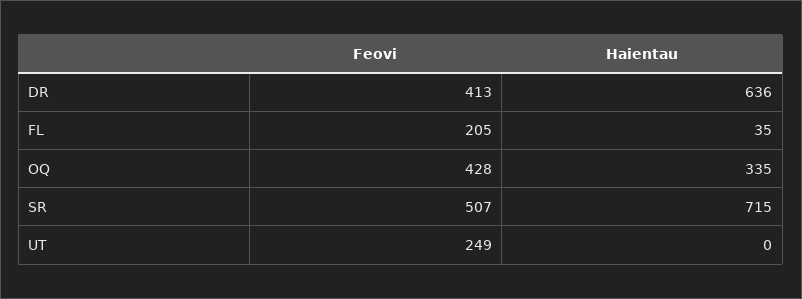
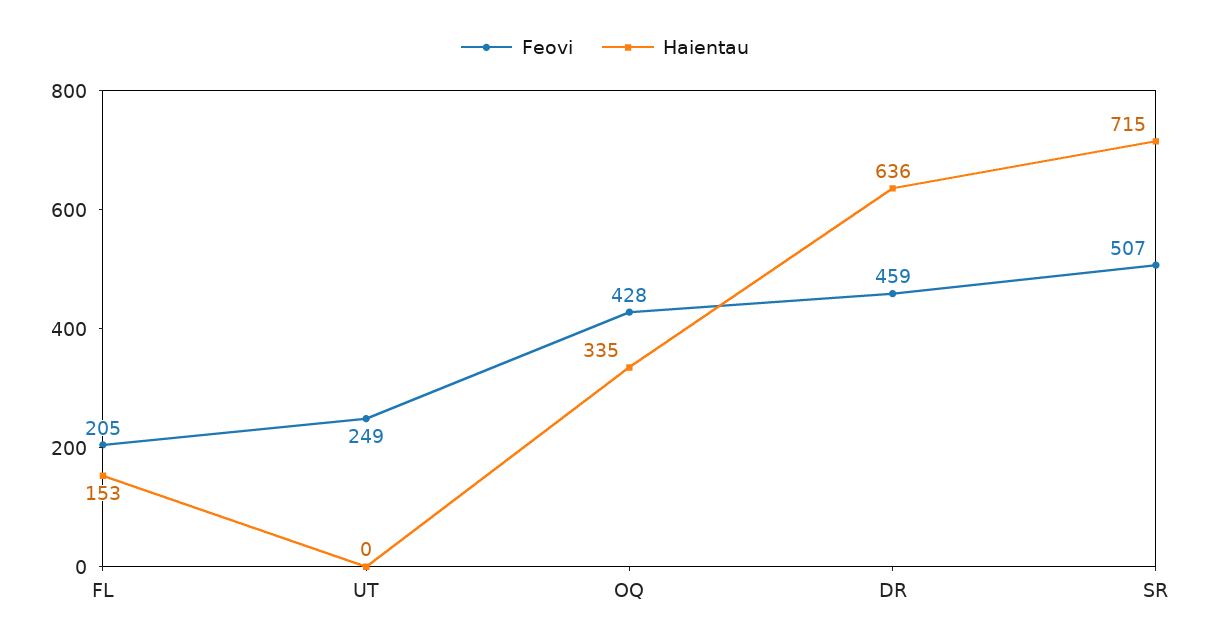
Feovi, DR: 413 -> 459
Haientau, FL: 35 -> 153

